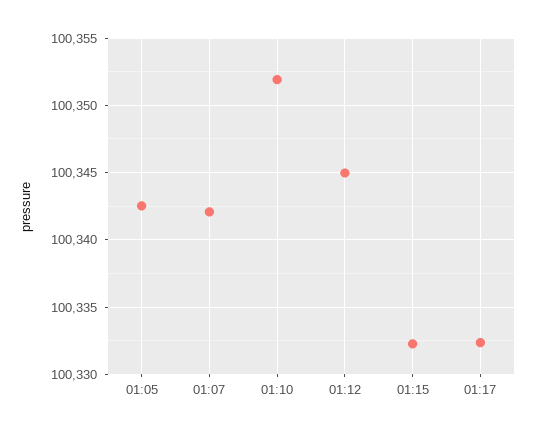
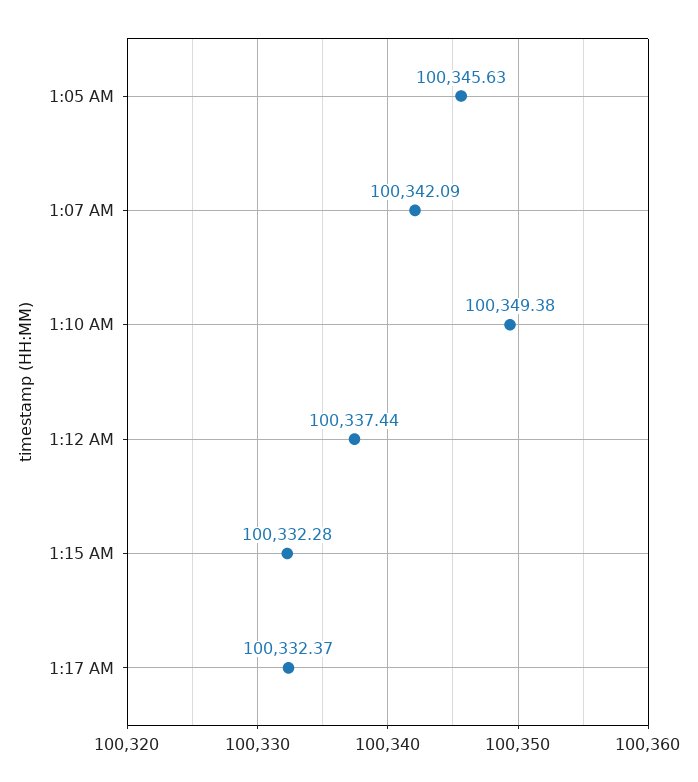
01:05: 100342.5 -> 100345.63
01:10: 100352 -> 100349.38
01:12: 100345 -> 100337.44

